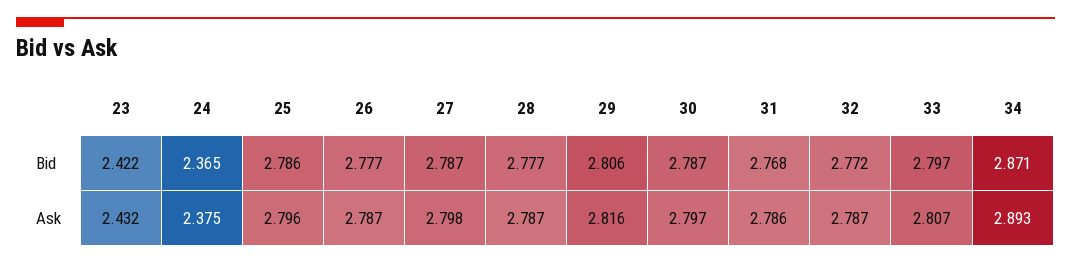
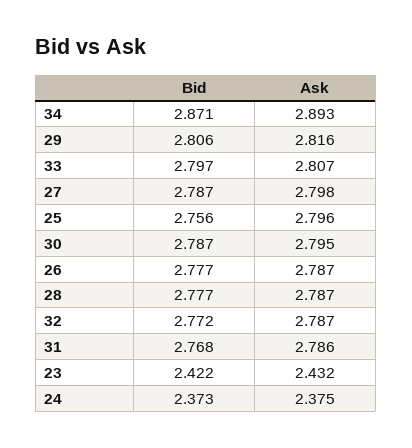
24, Bid: 2.365 -> 2.373
25, Bid: 2.786 -> 2.756
30, Ask: 2.797 -> 2.795

